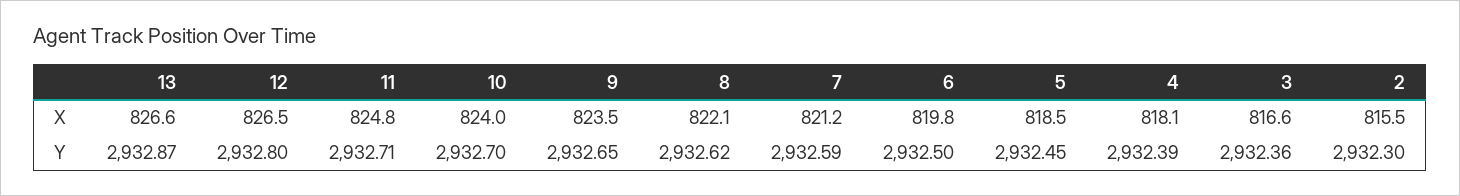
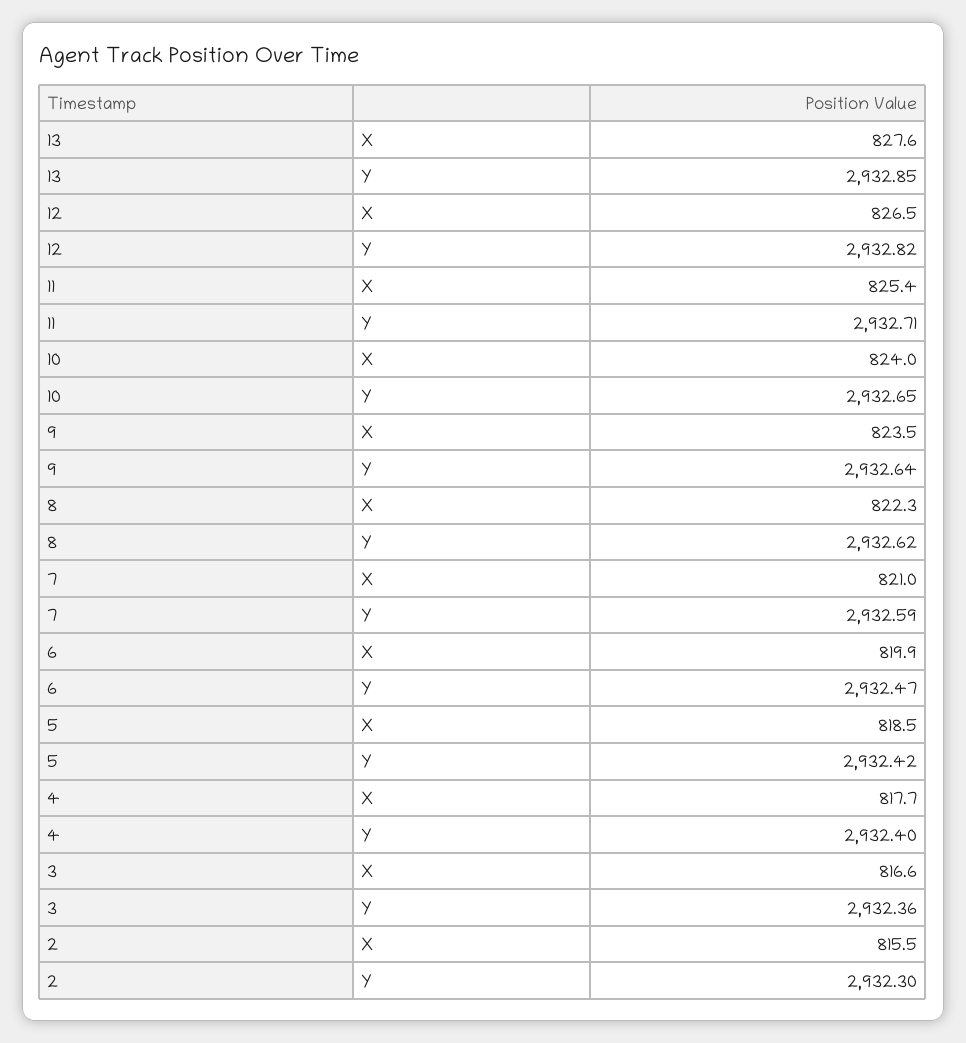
13, X: 826.6 -> 827.6
11, X: 824.8 -> 825.4
8, X: 822.1 -> 822.3
7, X: 821.2 -> 821
6, X: 819.8 -> 819.9
4, X: 818.1 -> 817.7
13, Y: 2932.87 -> 2932.85
12, Y: 2932.8 -> 2932.82
10, Y: 2932.7 -> 2932.65
9, Y: 2932.65 -> 2932.64
6, Y: 2932.5 -> 2932.47
5, Y: 2932.45 -> 2932.42
4, Y: 2932.39 -> 2932.4

